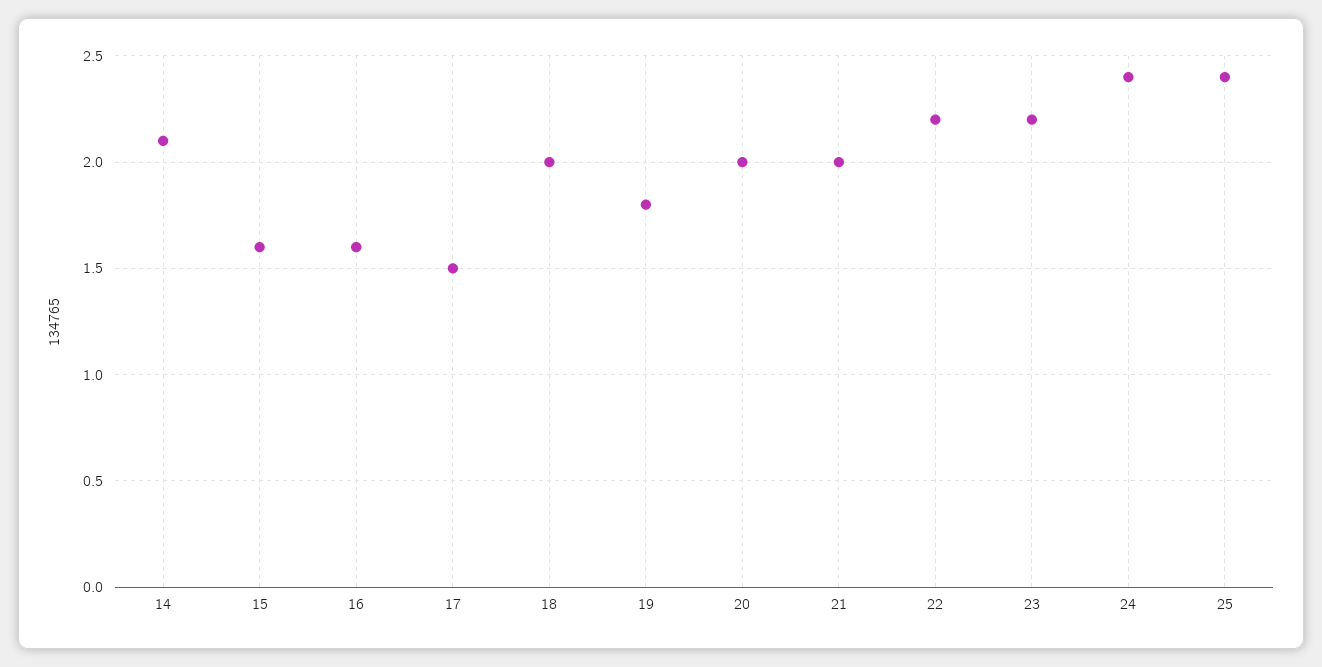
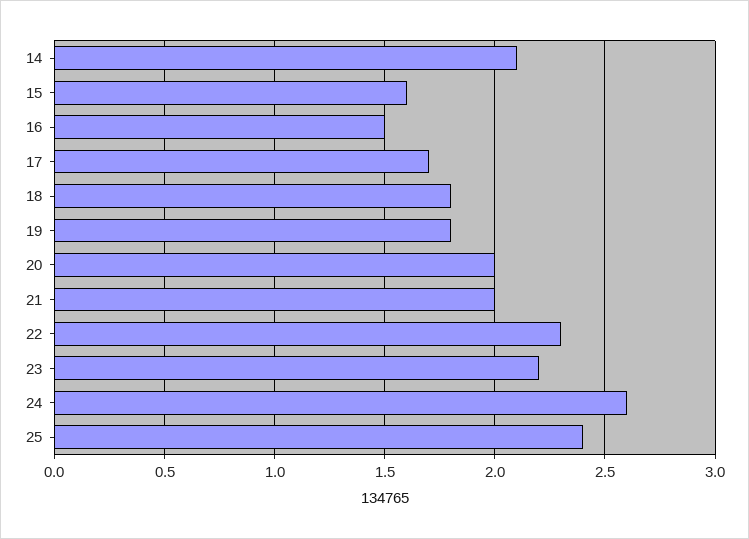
16: 1.6 -> 1.5
17: 1.5 -> 1.7
18: 2 -> 1.8
22: 2.2 -> 2.3
24: 2.4 -> 2.6

